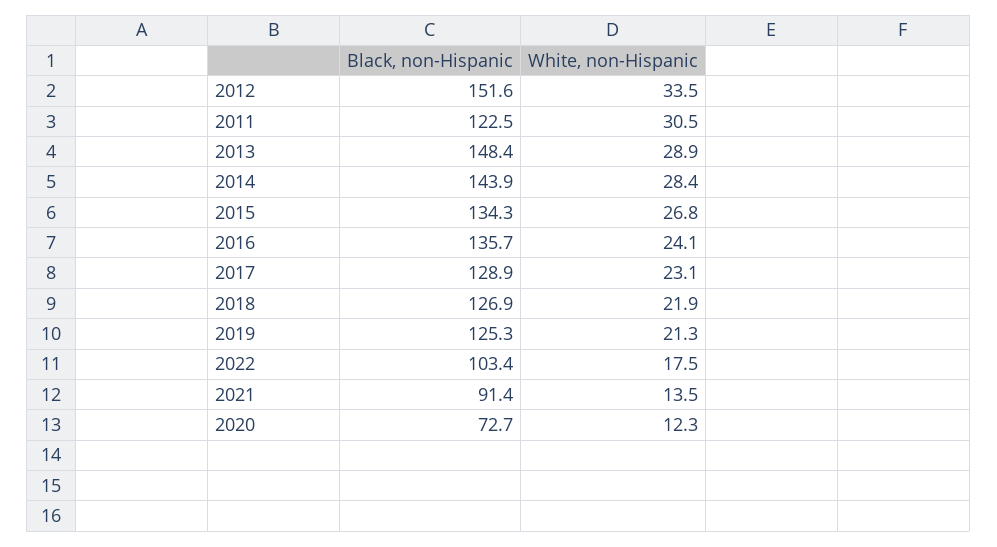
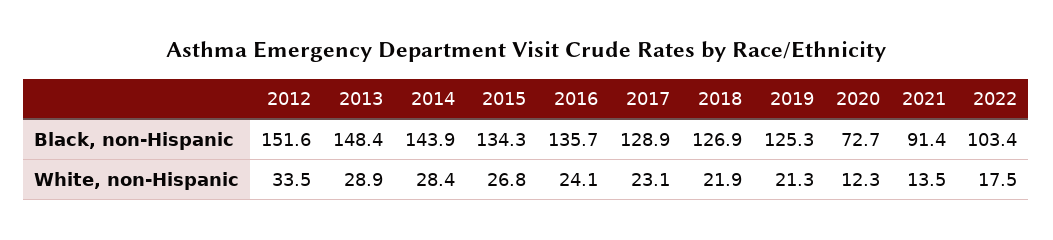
Black, non-Hispanic, 2011: 122.5 -> none
White, non-Hispanic, 2011: 30.5 -> none

